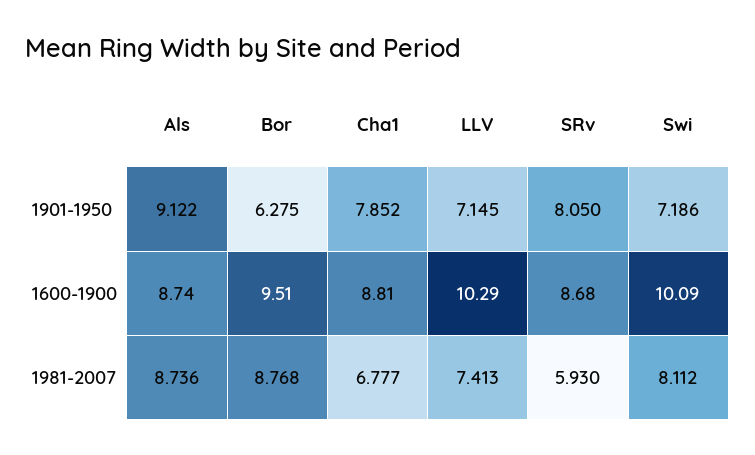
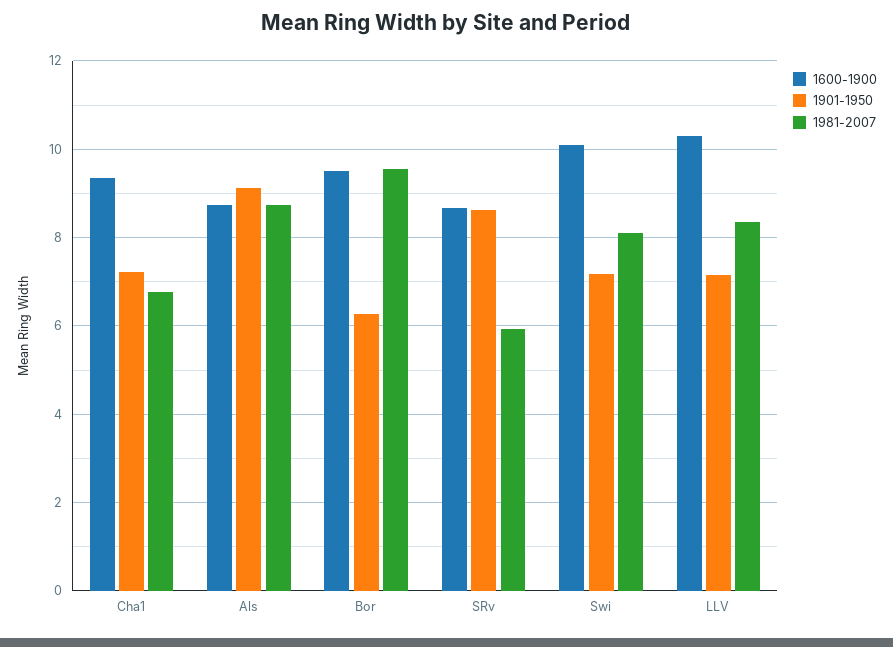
1901-1950, Cha1: 7.852 -> 7.2
1901-1950, SRv: 8.05 -> 8.6
1600-1900, Cha1: 8.81 -> 9.4
1981-2007, Bor: 8.768 -> 9.6
1981-2007, LLV: 7.413 -> 8.4

